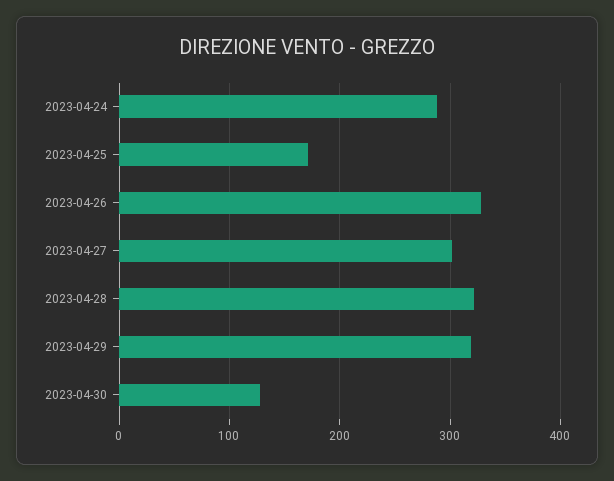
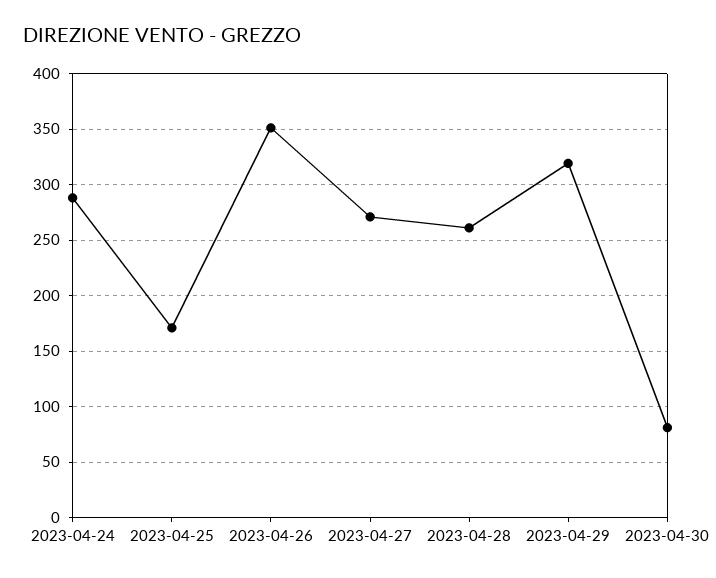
2023-04-26: 330 -> 350
2023-04-27: 300 -> 270
2023-04-28: 320 -> 260
2023-04-30: 130 -> 80

